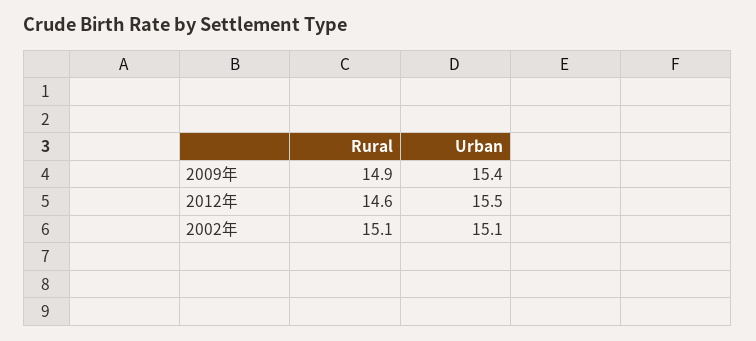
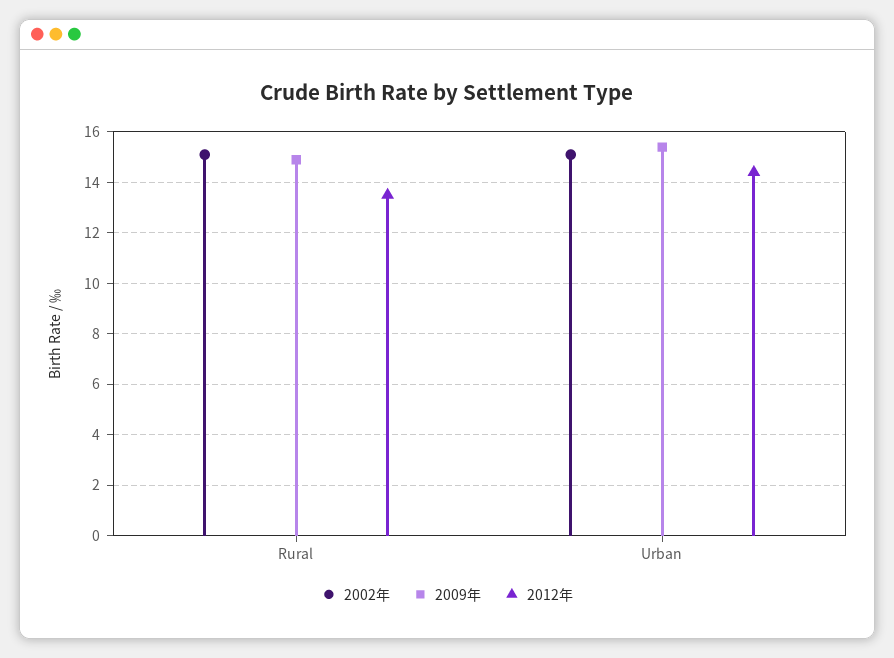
2012年, Rural: 14.6 -> 13.5
2012年, Urban: 15.5 -> 14.5

